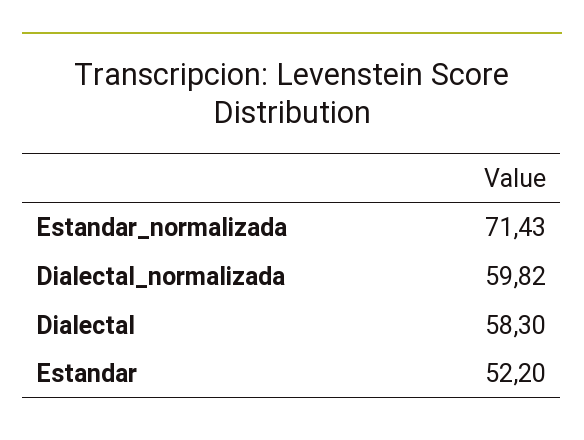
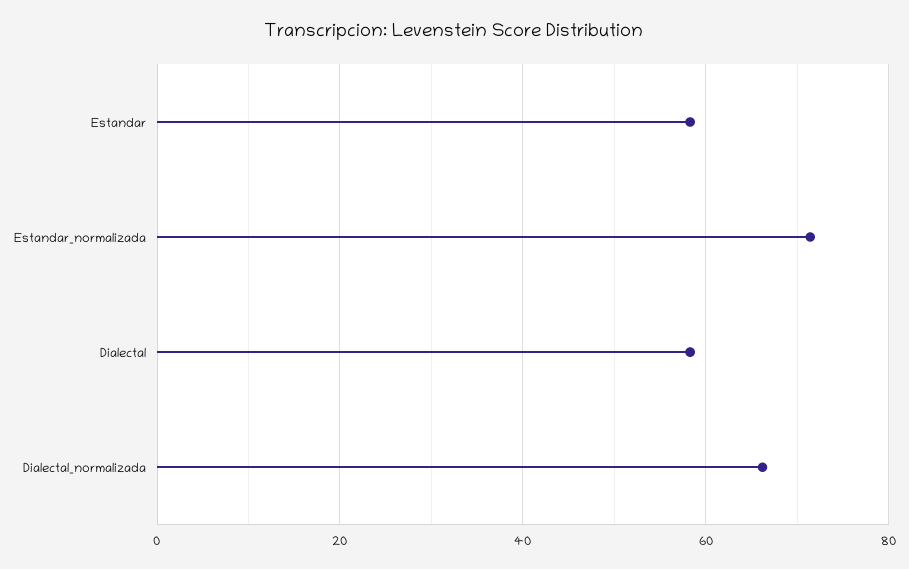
Dialectal_normalizada: 59.82 -> 66
Estandar: 52.2 -> 58

